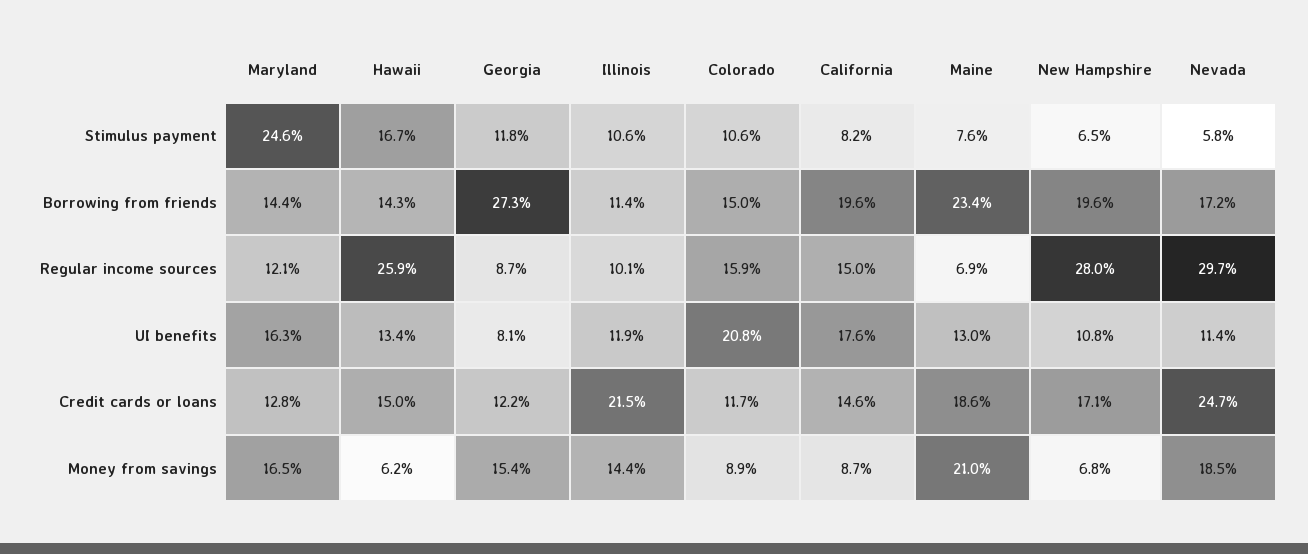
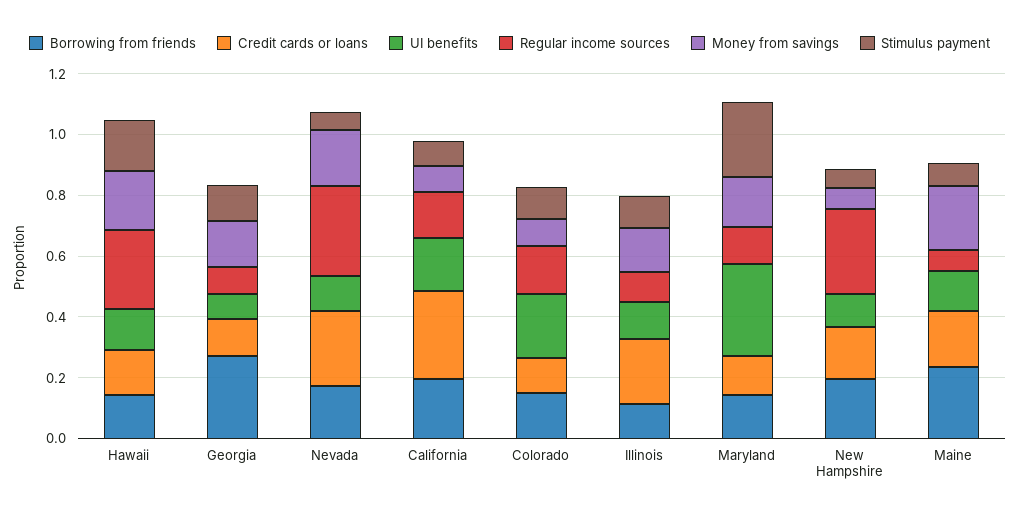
UI benefits, Maryland: 0.163 -> 0.3
Credit cards or loans, California: 0.146 -> 0.3
Money from savings, Hawaii: 0.062 -> 0.2

